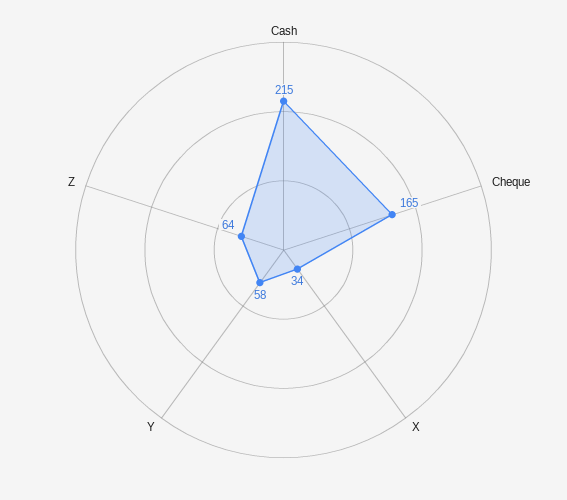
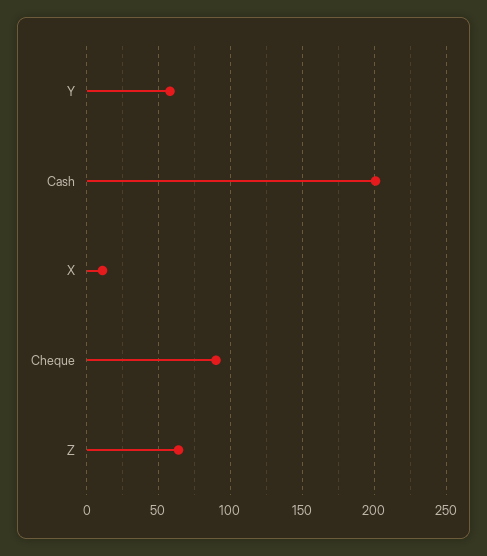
Cash: 215 -> 200
Cheque: 165 -> 90
X: 34 -> 10

